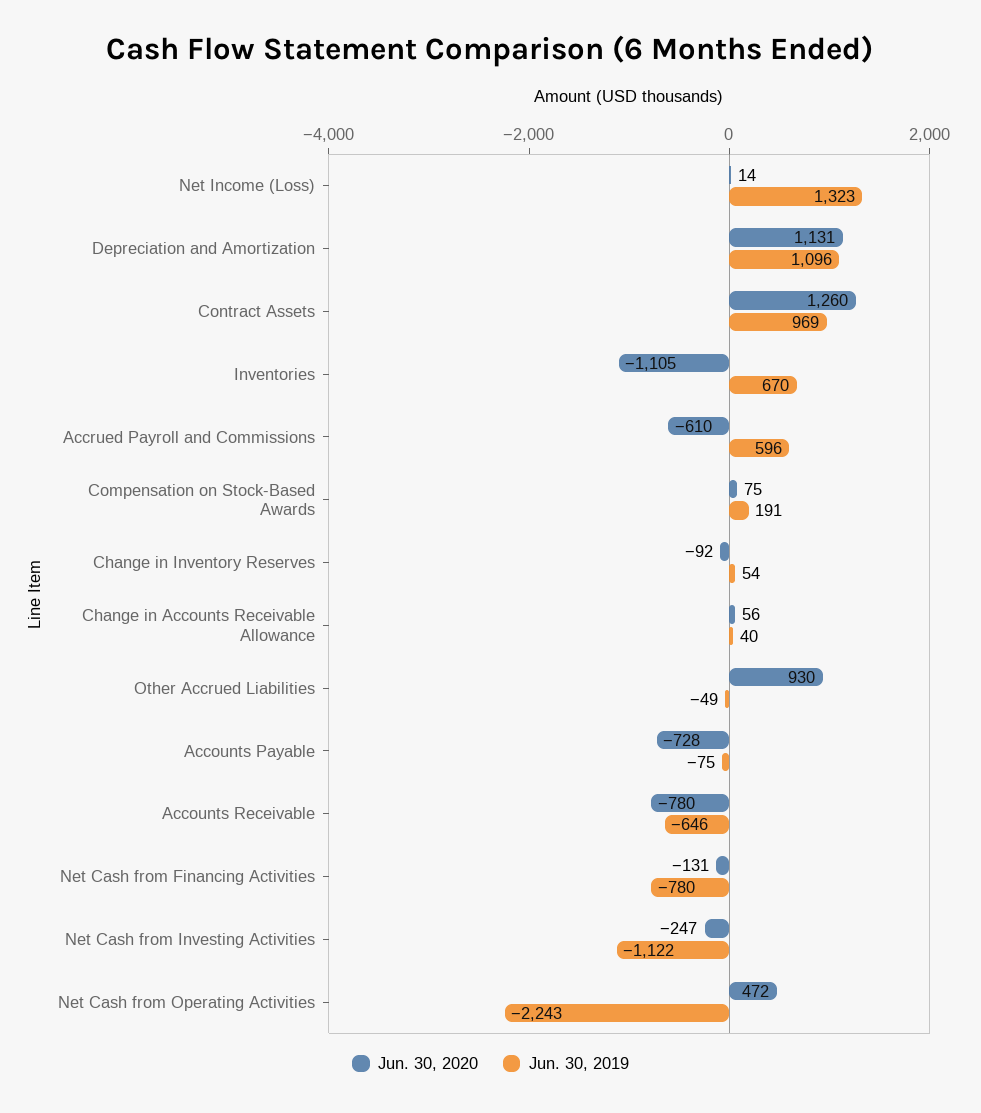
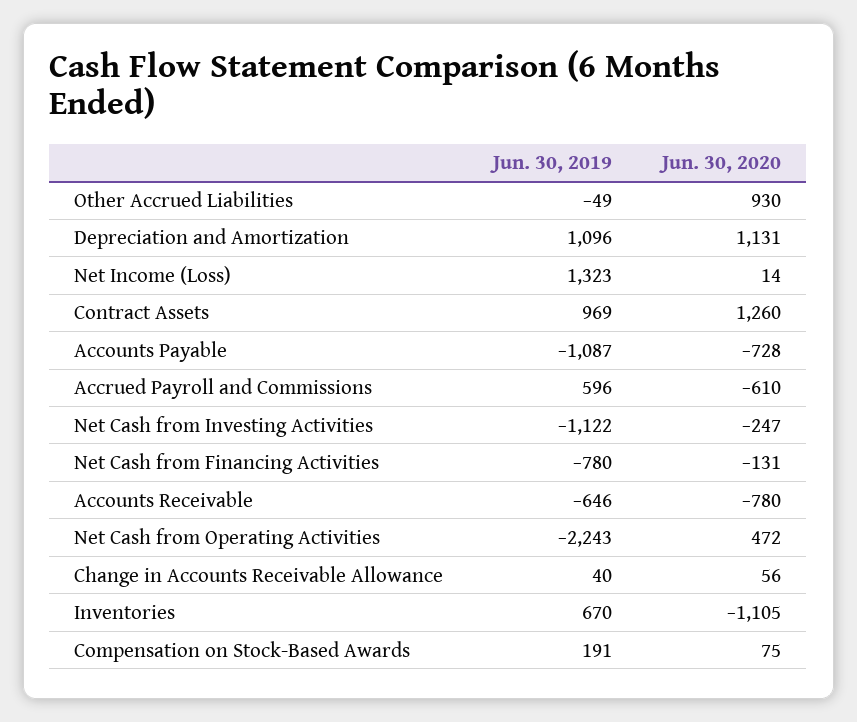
Jun. 30, 2020, Change in Inventory Reserves: -92 -> none
Jun. 30, 2019, Change in Inventory Reserves: 54 -> none
Jun. 30, 2019, Accounts Payable: -75 -> -1087

